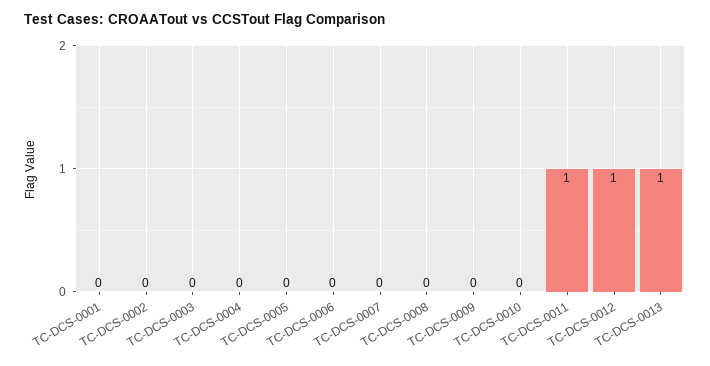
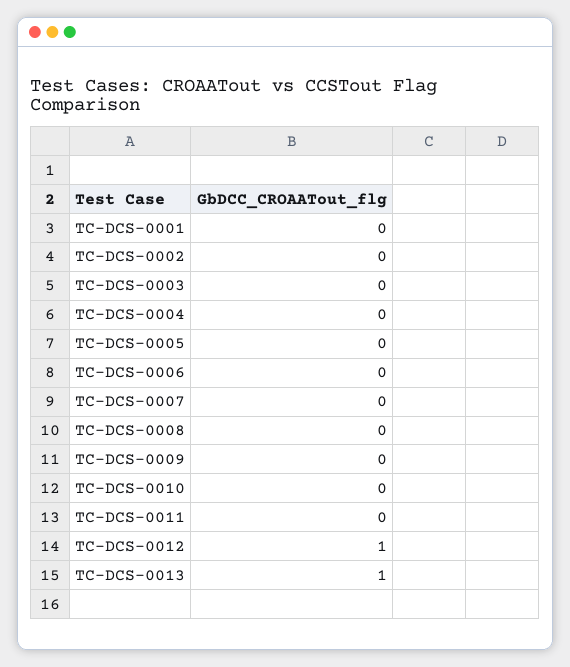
TC-DCS-0011: 1 -> 0

